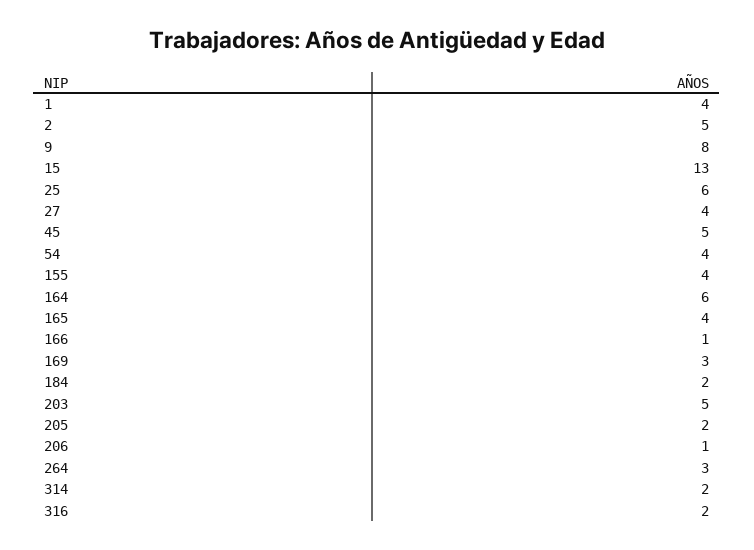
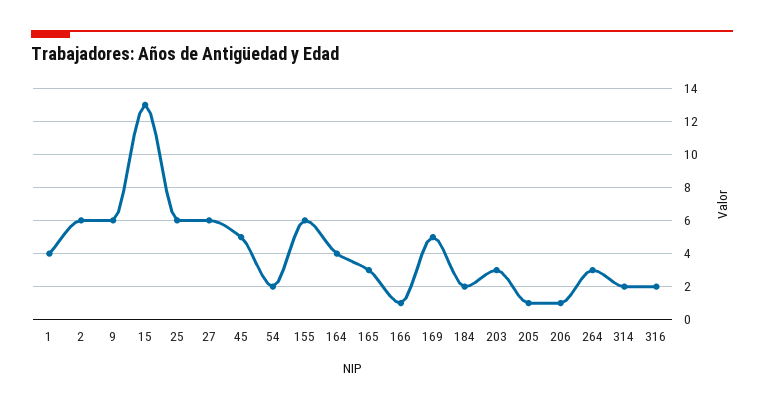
2: 5 -> 6
9: 8 -> 6
27: 4 -> 6
54: 4 -> 2
155: 4 -> 6
164: 6 -> 4
165: 4 -> 3
169: 3 -> 5
203: 5 -> 3
205: 2 -> 1

